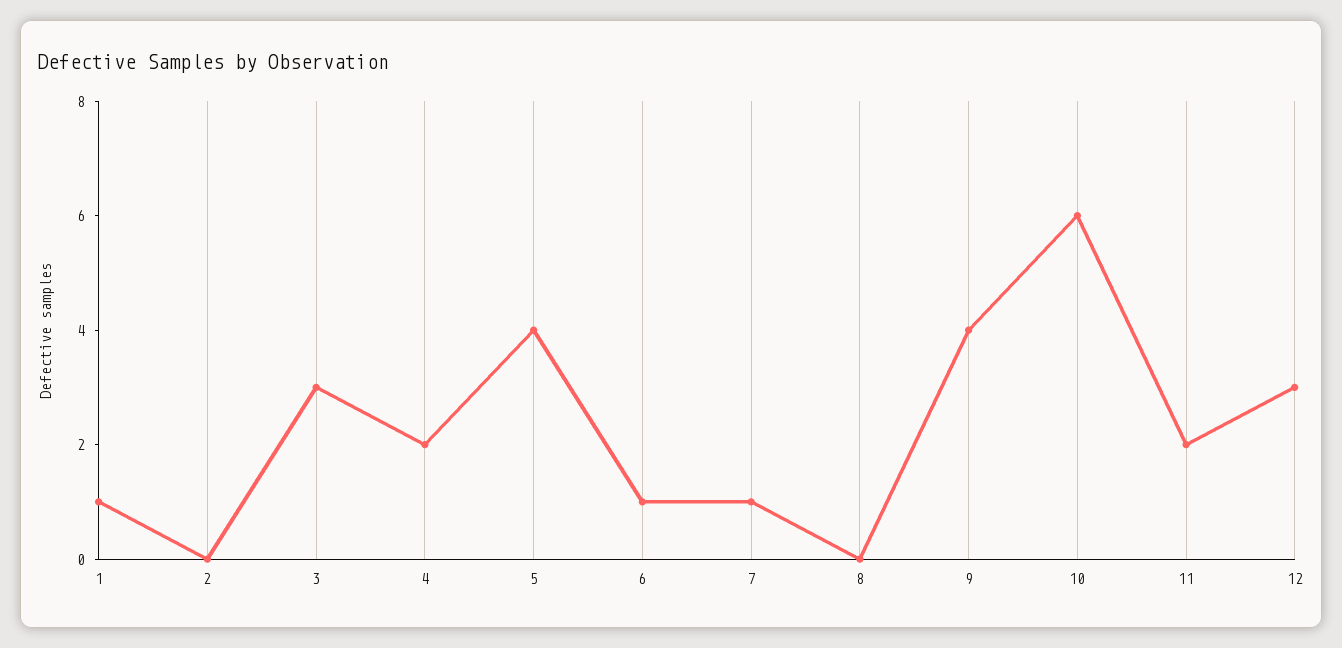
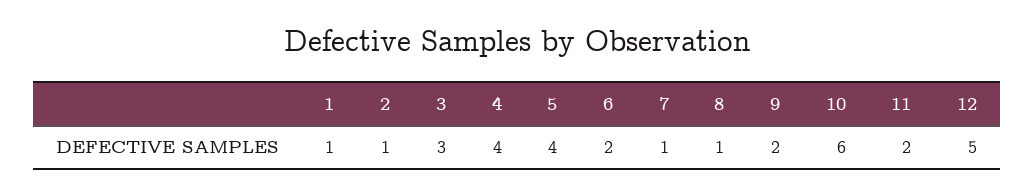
2: 0 -> 1
4: 2 -> 4
6: 1 -> 2
8: 0 -> 1
9: 4 -> 2
12: 3 -> 5

